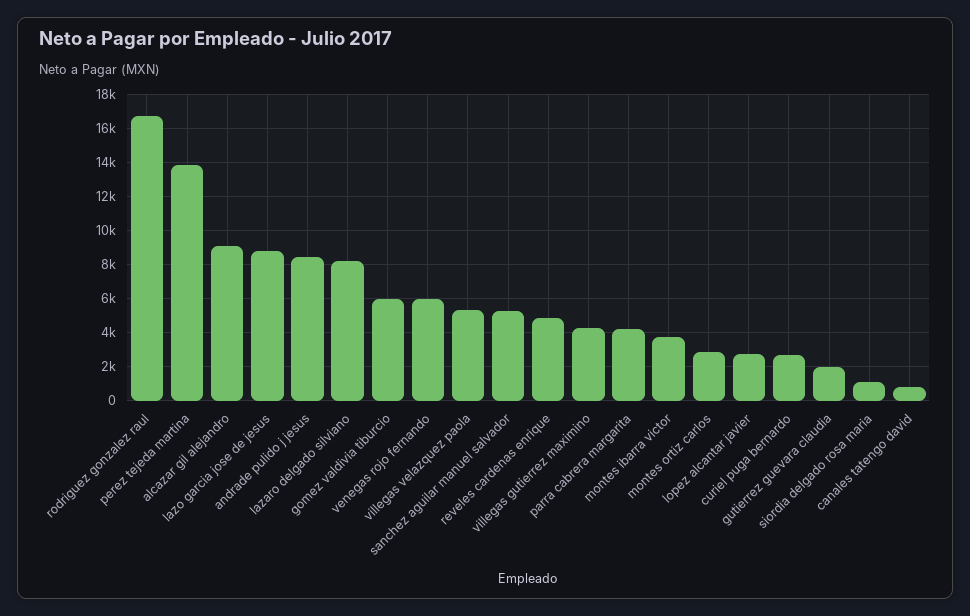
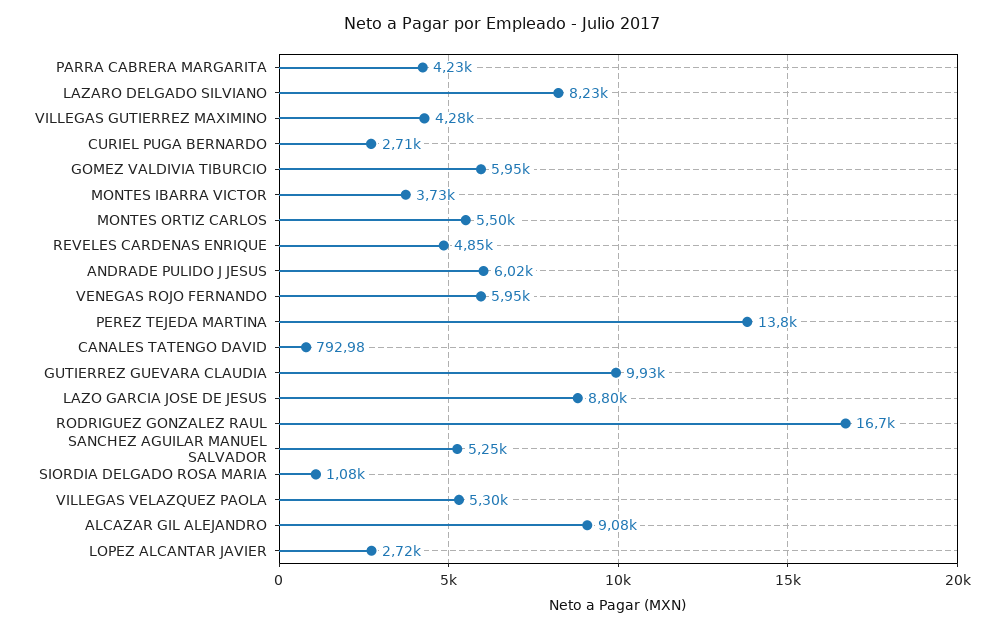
andrade pulido j jesus: 8500 -> 6020
montes ortiz carlos: 3000 -> 5500
gutierrez guevara claudia: 2000 -> 9930

